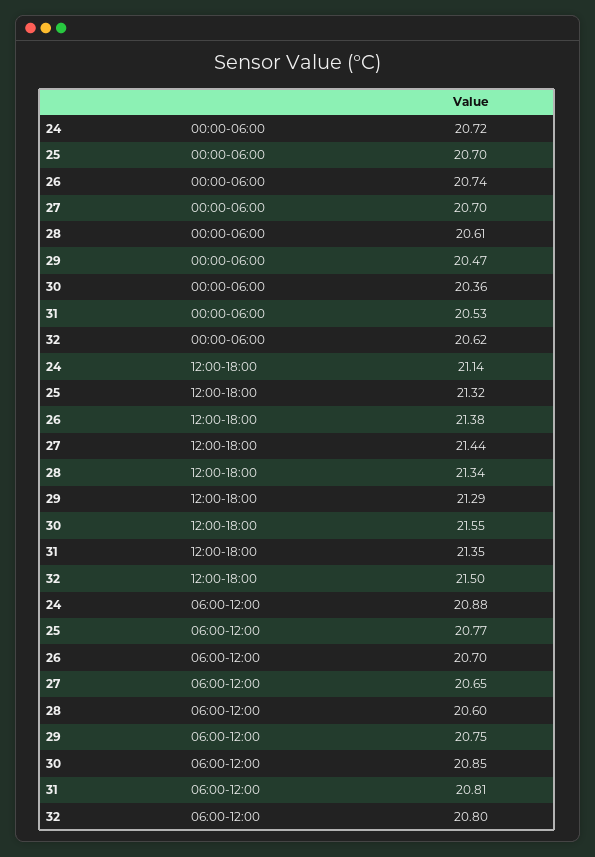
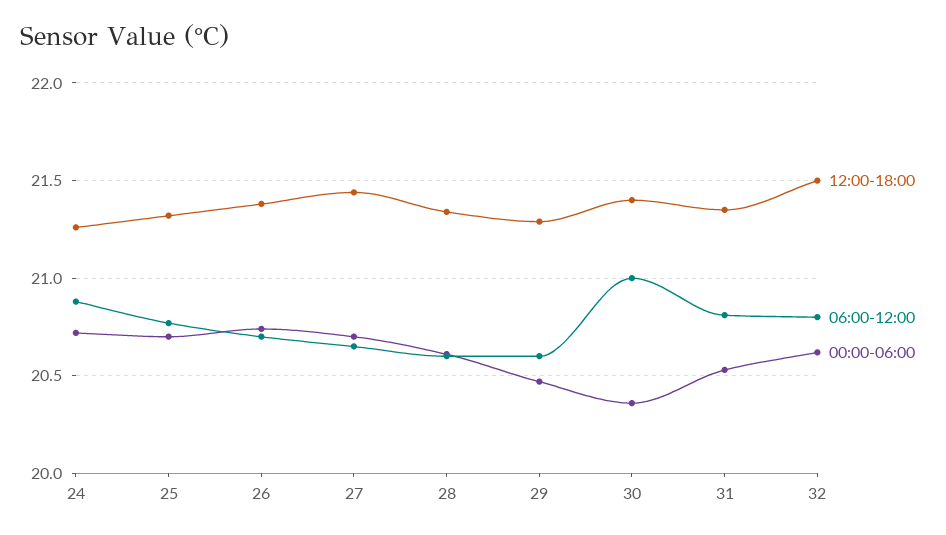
12:00-18:00, 24: 21.14 -> 21.25
12:00-18:00, 30: 21.55 -> 21.4
06:00-12:00, 29: 20.75 -> 20.6
06:00-12:00, 30: 20.85 -> 21

